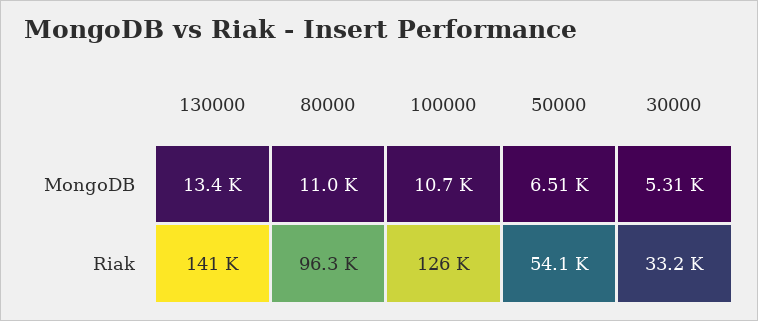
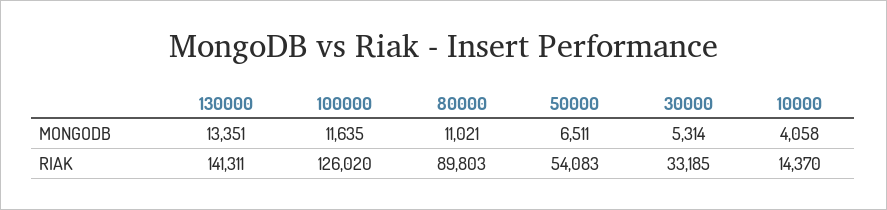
100000, MongoDB: 10700 -> 11635
80000, Riak: 96300 -> 89803
10000, MongoDB: none -> 4058
10000, Riak: none -> 14370

